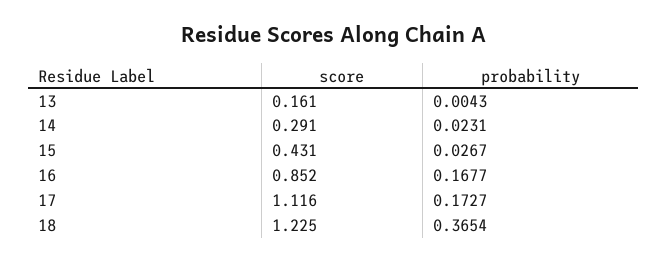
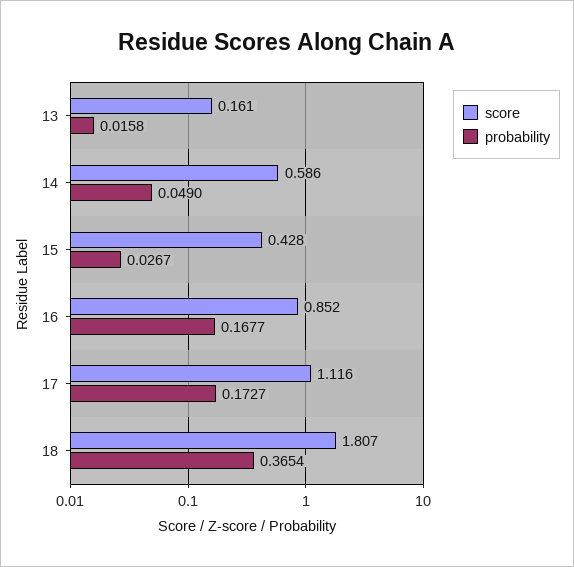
probability, 13: 0.0043 -> 0.0158
score, 14: 0.291 -> 0.586
probability, 14: 0.0231 -> 0.049
score, 15: 0.431 -> 0.428
score, 18: 1.225 -> 1.807

